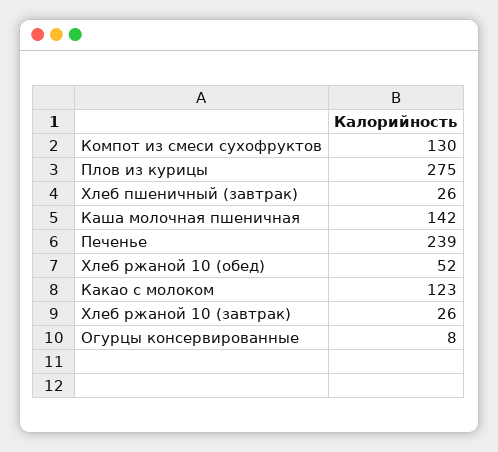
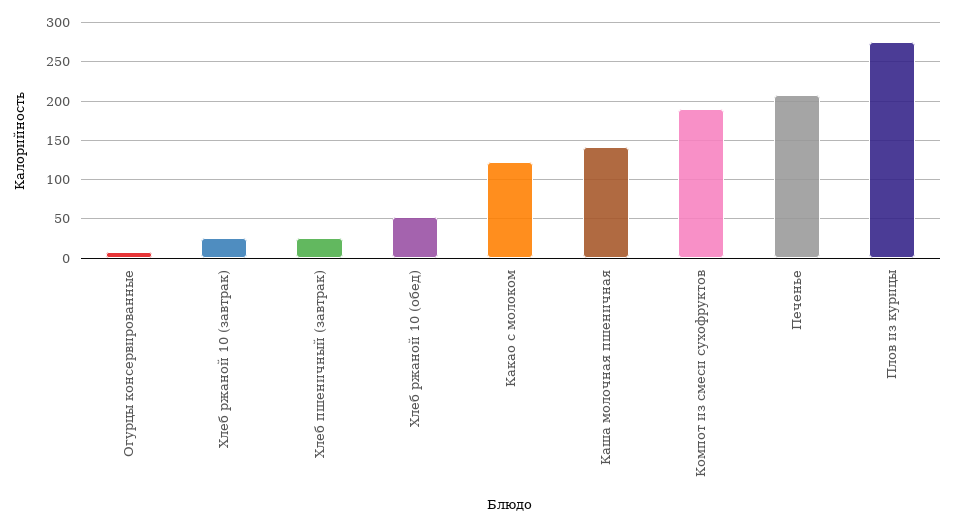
Компот из смеси сухофруктов: 130 -> 190
Печенье: 239 -> 210

